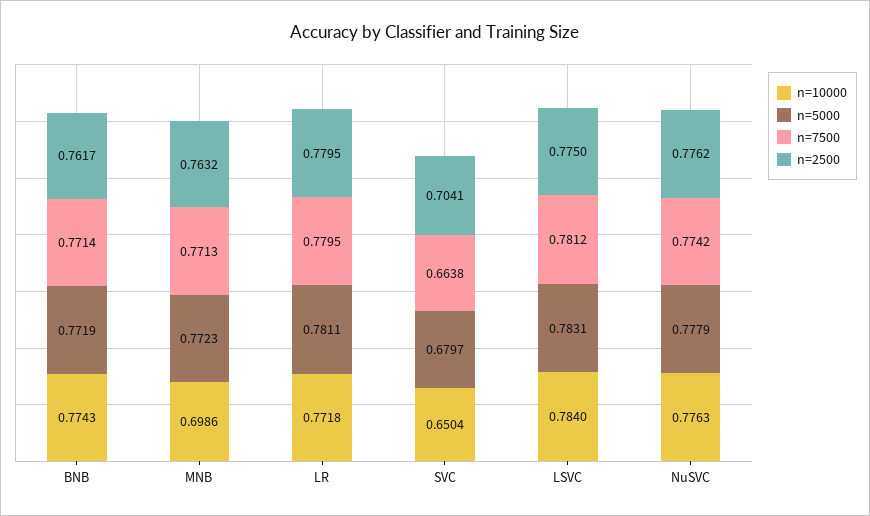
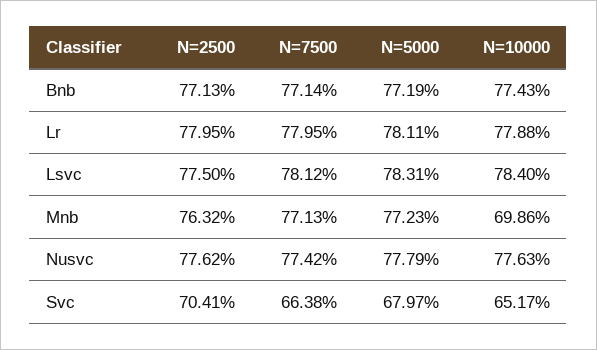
n=2500, BNB: 0.7617 -> 0.7713
n=10000, LR: 0.7718 -> 0.7788
n=10000, SVC: 0.6504 -> 0.6517

